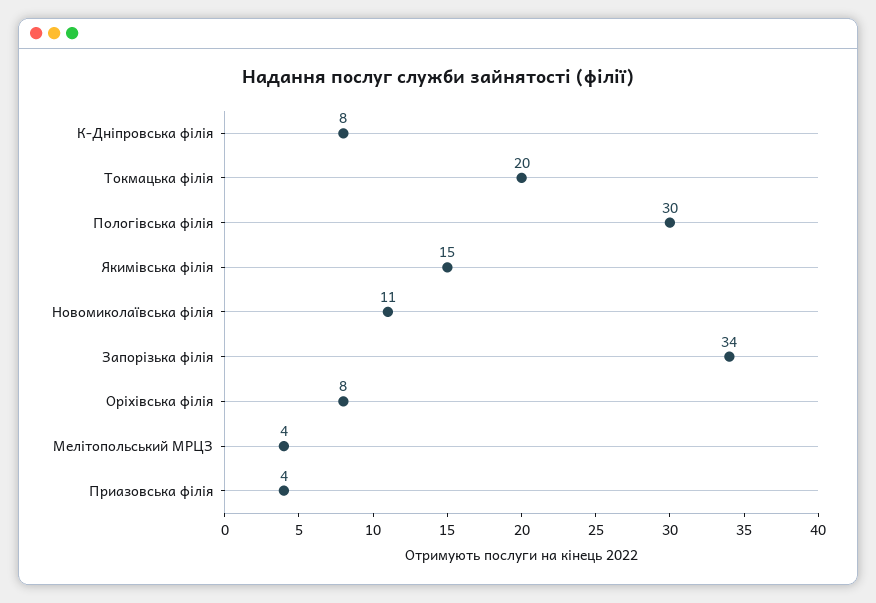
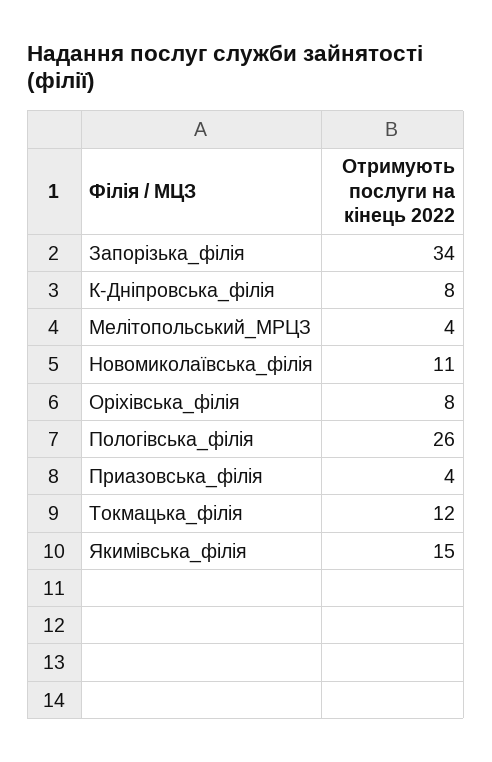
Токмацька філія: 20 -> 12
Пологівська філія: 30 -> 26

